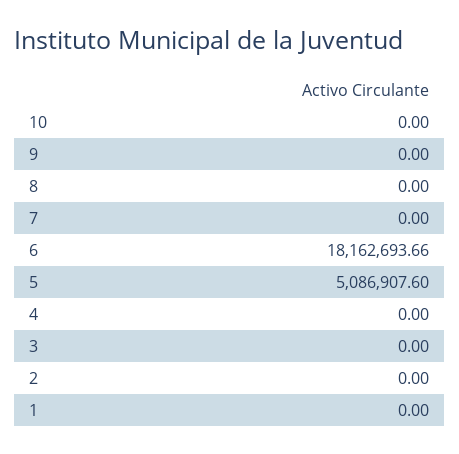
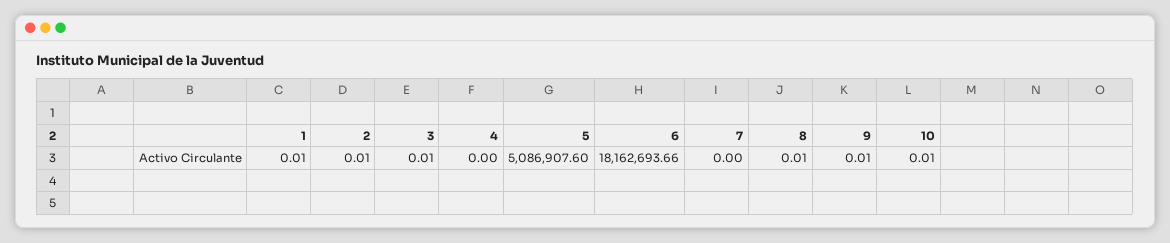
10: 0 -> 0.01
9: 0 -> 0.01
8: 0 -> 0.01
3: 0 -> 0.01
2: 0 -> 0.01
1: 0 -> 0.01

